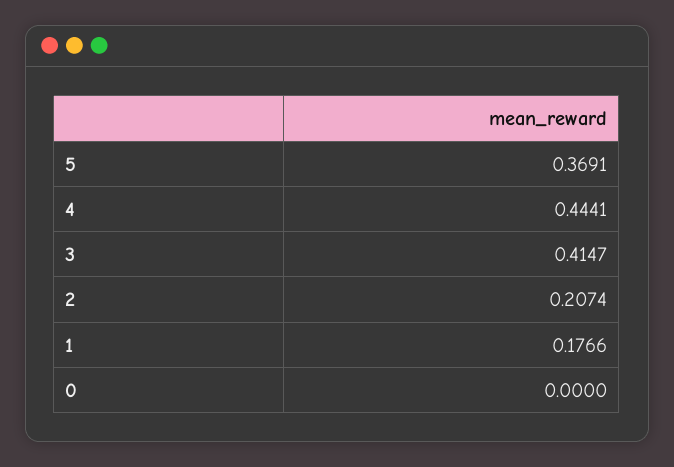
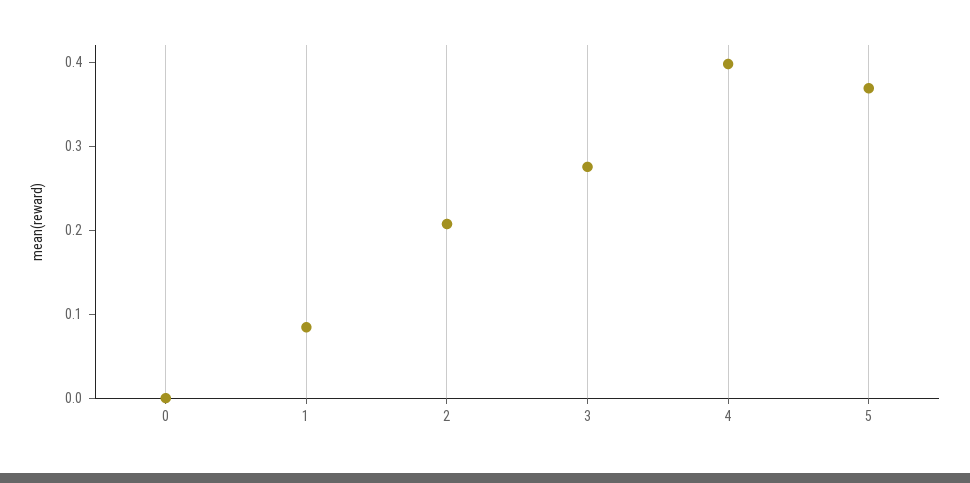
4: 0.4441 -> 0.4
3: 0.4147 -> 0.28
1: 0.1766 -> 0.08

